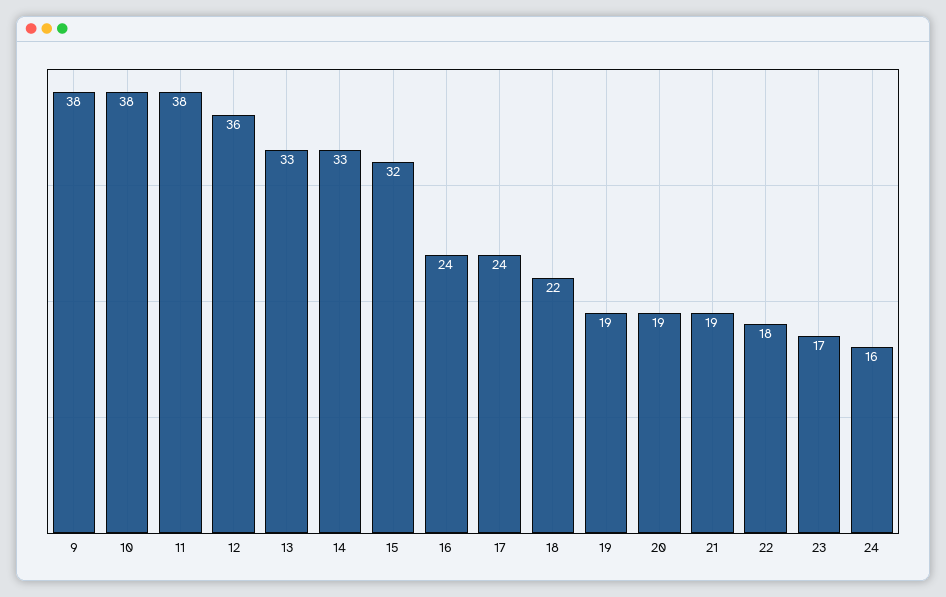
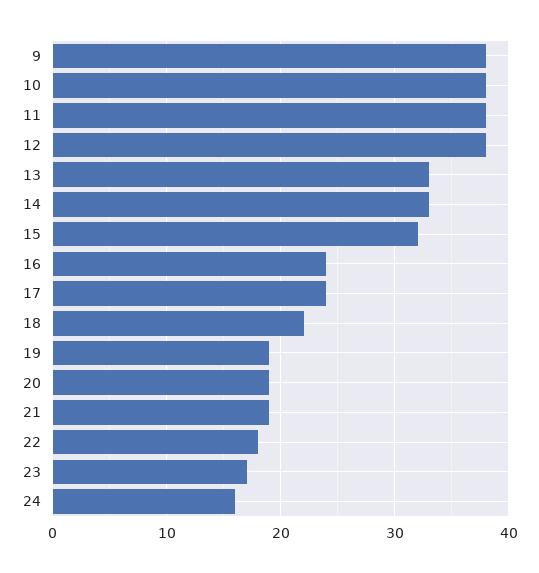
12: 36 -> 38

